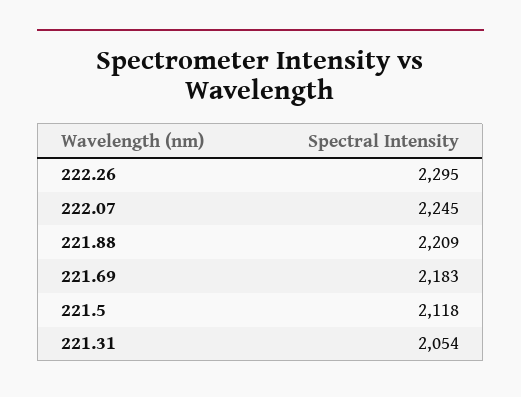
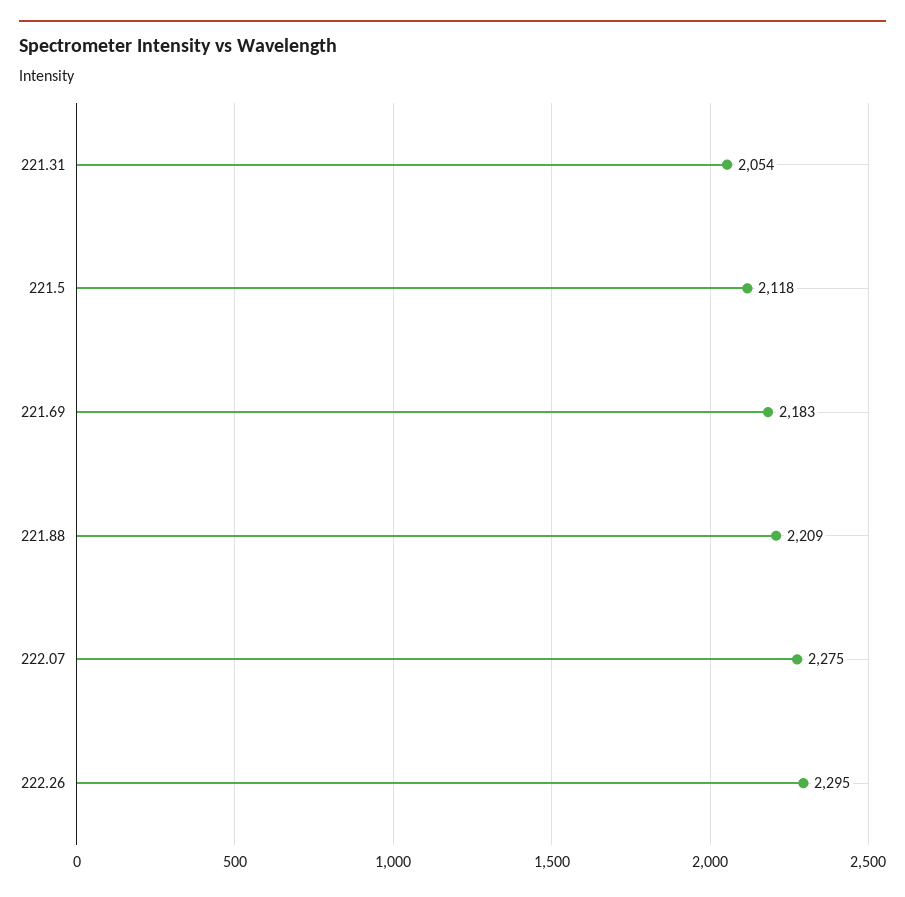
222.07: 2245 -> 2275

